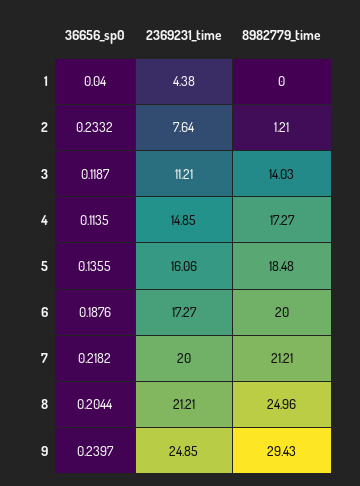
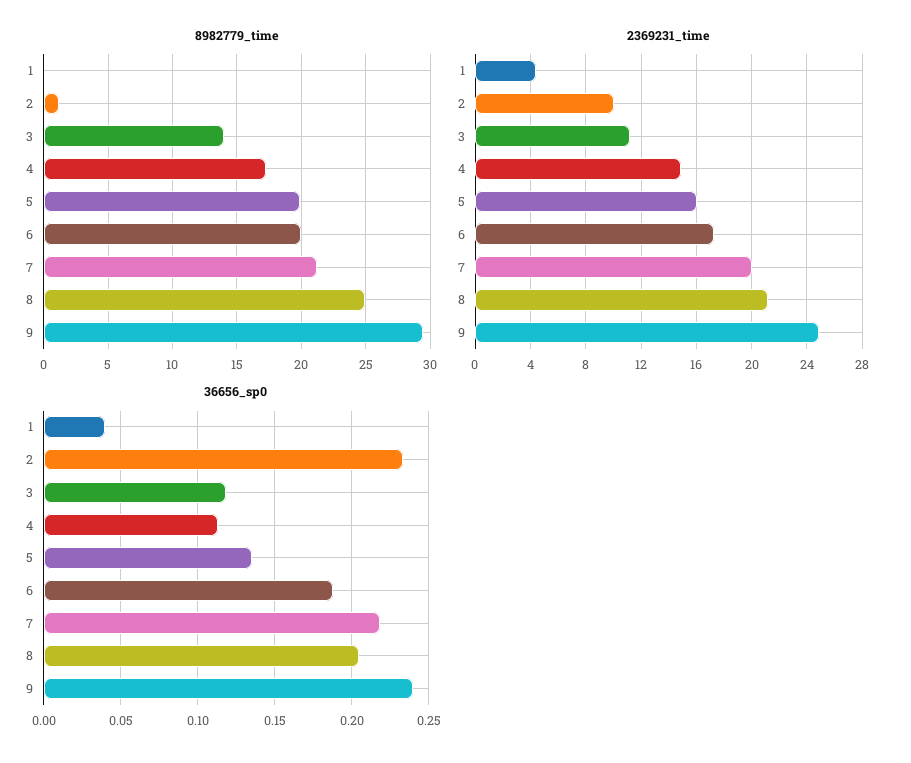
2369231_time, 2: 7.64 -> 10
8982779_time, 5: 18.48 -> 20

